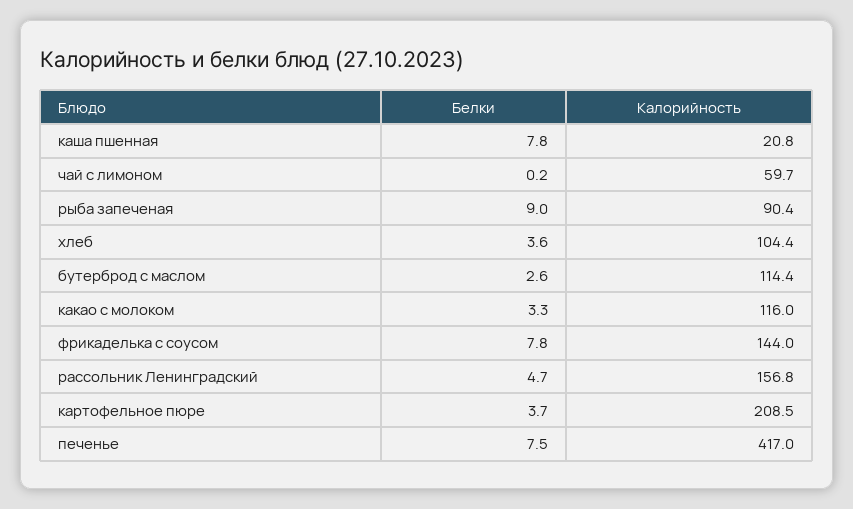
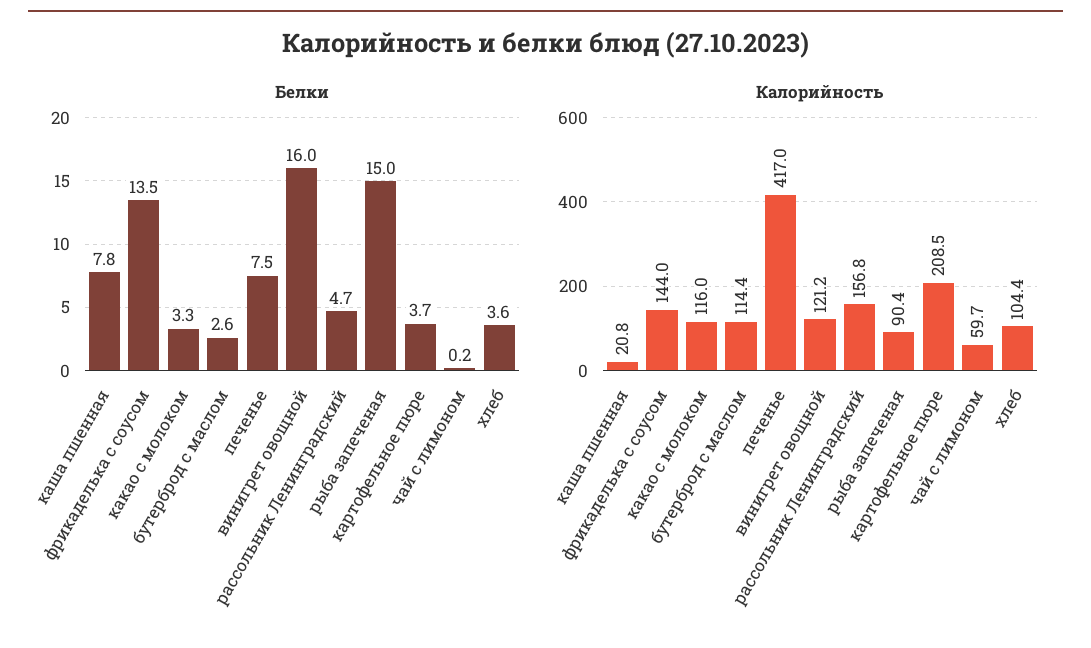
Белки, рыба запеченая: 9 -> 15
Белки, фрикаделька с соусом: 7.8 -> 13.5
Белки, винигрет овощной: none -> 16
Калорийность, винигрет овощной: none -> 121.2

